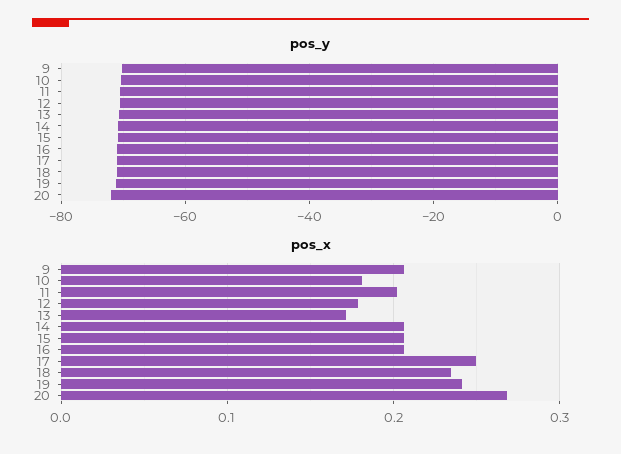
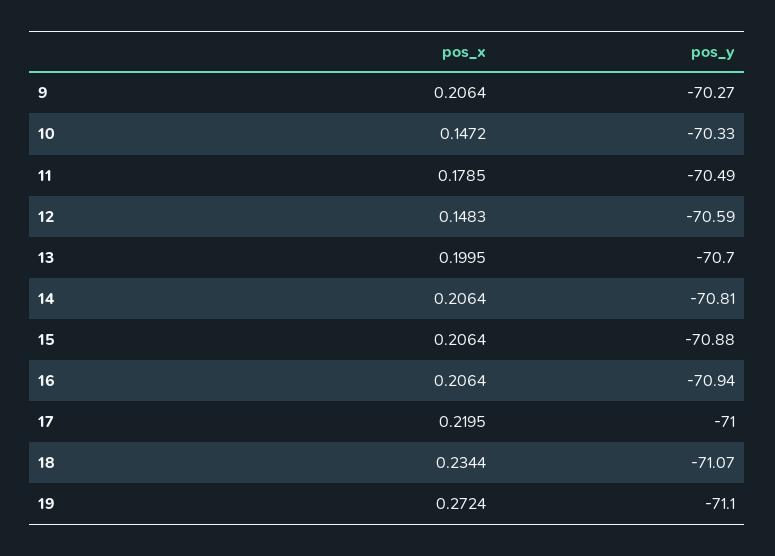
pos_y, 20: -72 -> none
pos_x, 10: 0.18 -> 0.1472
pos_x, 11: 0.2 -> 0.1785
pos_x, 12: 0.18 -> 0.1483
pos_x, 13: 0.17 -> 0.1995
pos_x, 17: 0.25 -> 0.2195
pos_x, 19: 0.24 -> 0.2724
pos_x, 20: 0.27 -> none

